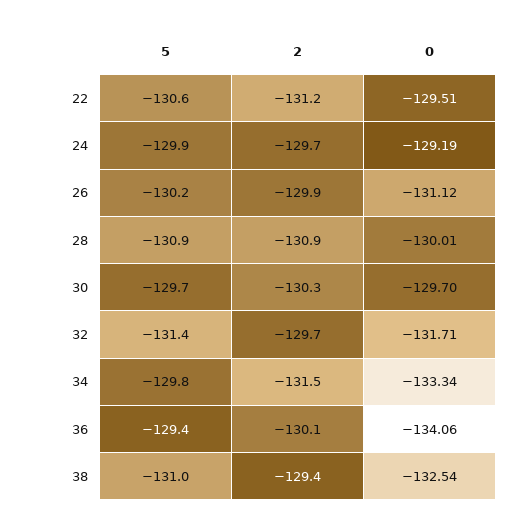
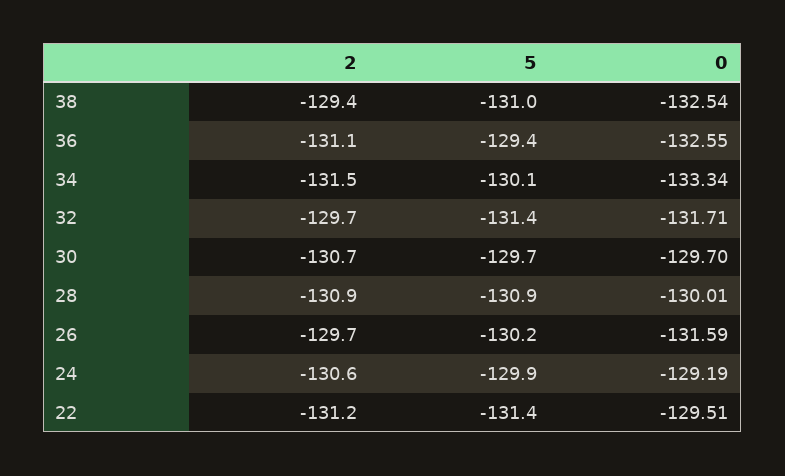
5, 22: -130.6 -> -131.4
2, 24: -129.7 -> -130.6
2, 26: -129.9 -> -129.7
0, 26: -131.12 -> -131.59
2, 30: -130.3 -> -130.7
5, 34: -129.8 -> -130.1
2, 36: -130.1 -> -131.1
0, 36: -134.06 -> -132.55

